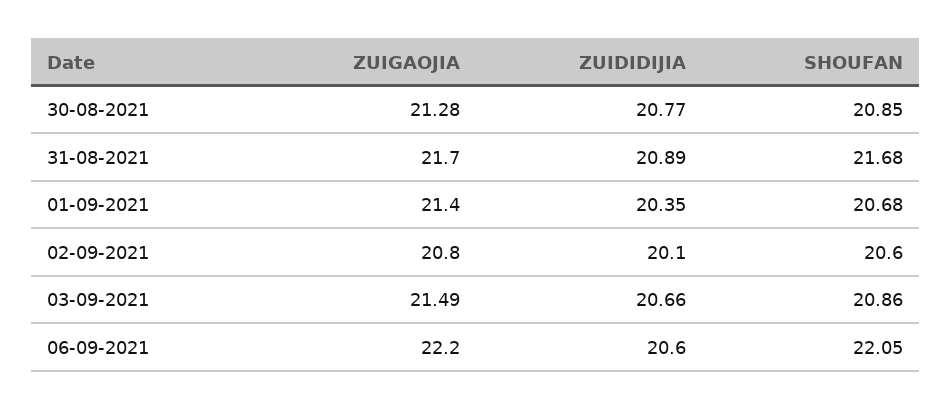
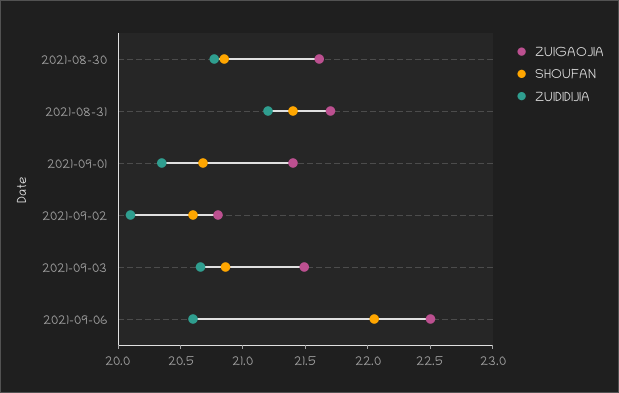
ZUIGAOJIA, 30-08-2021: 21.28 -> 21.6
ZUIDIDIJIA, 31-08-2021: 20.89 -> 21.2
SHOUFAN, 31-08-2021: 21.68 -> 21.4
ZUIGAOJIA, 06-09-2021: 22.2 -> 22.5

